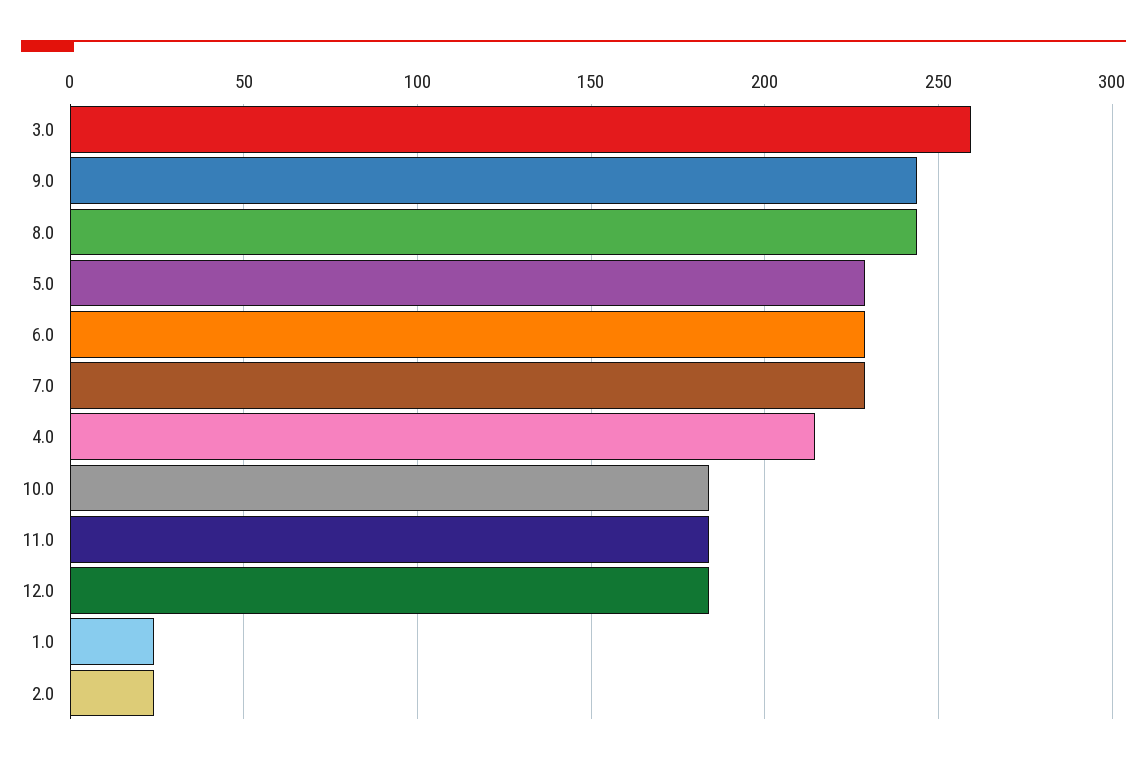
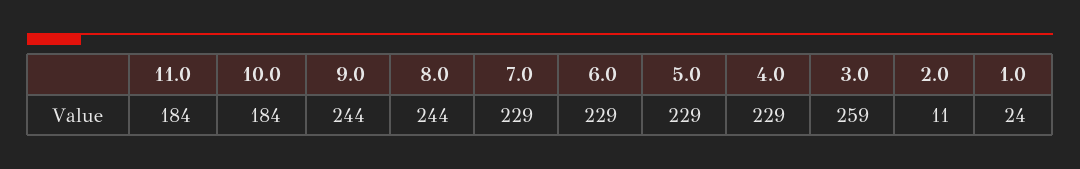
4.0: 215 -> 229
12.0: 185 -> none
2.0: 25 -> 11

